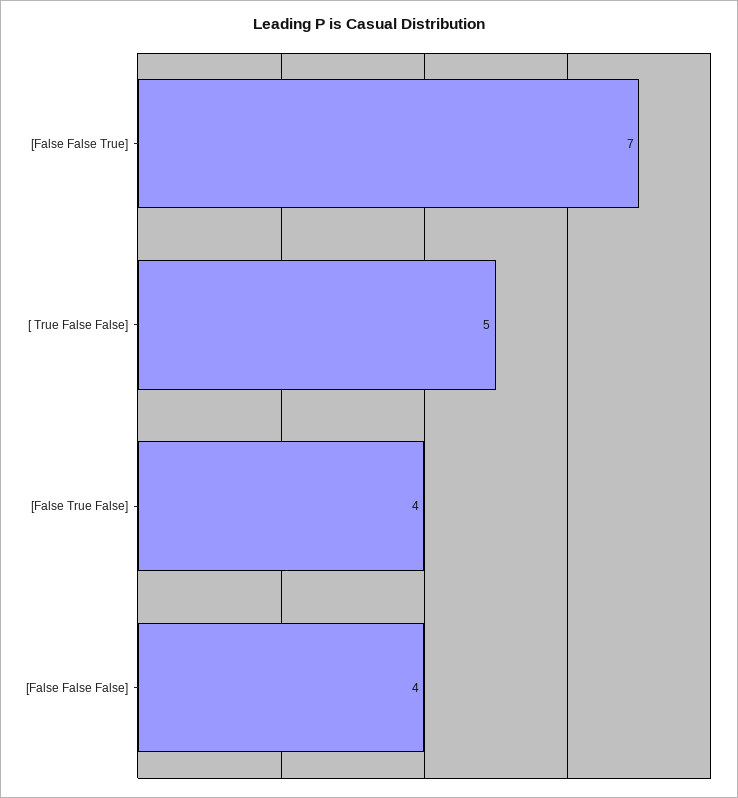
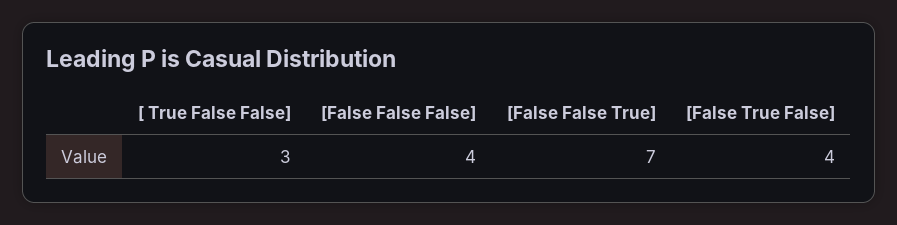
[ True False False]: 5 -> 3

